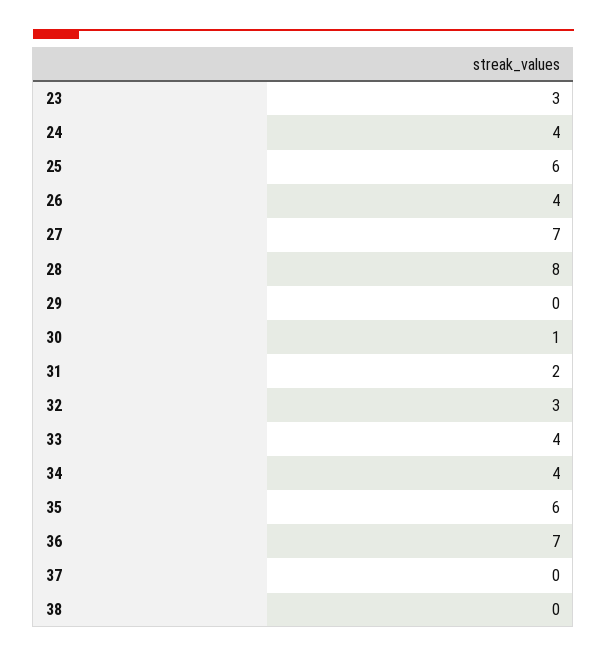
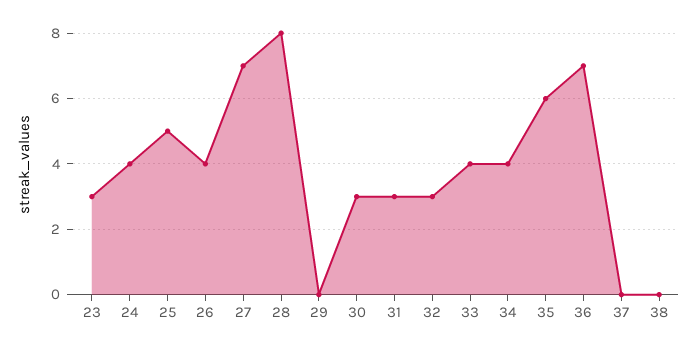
25: 6 -> 5
30: 1 -> 3
31: 2 -> 3

